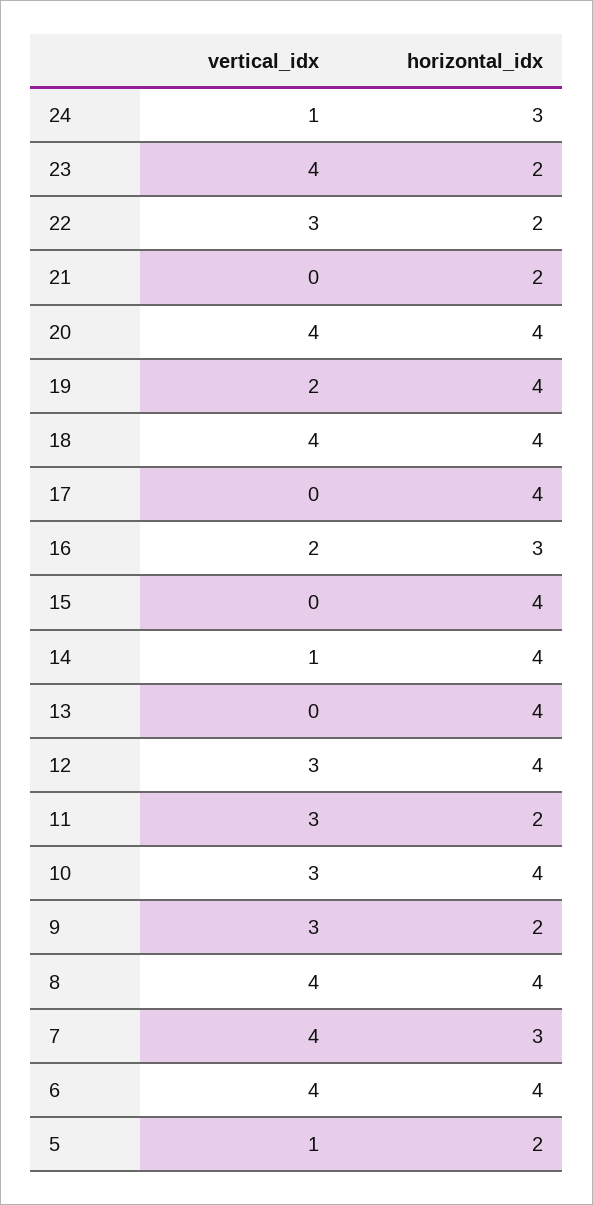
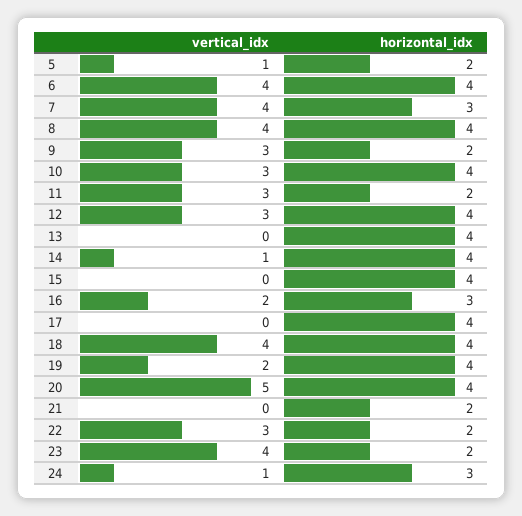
vertical_idx, 20: 4 -> 5

